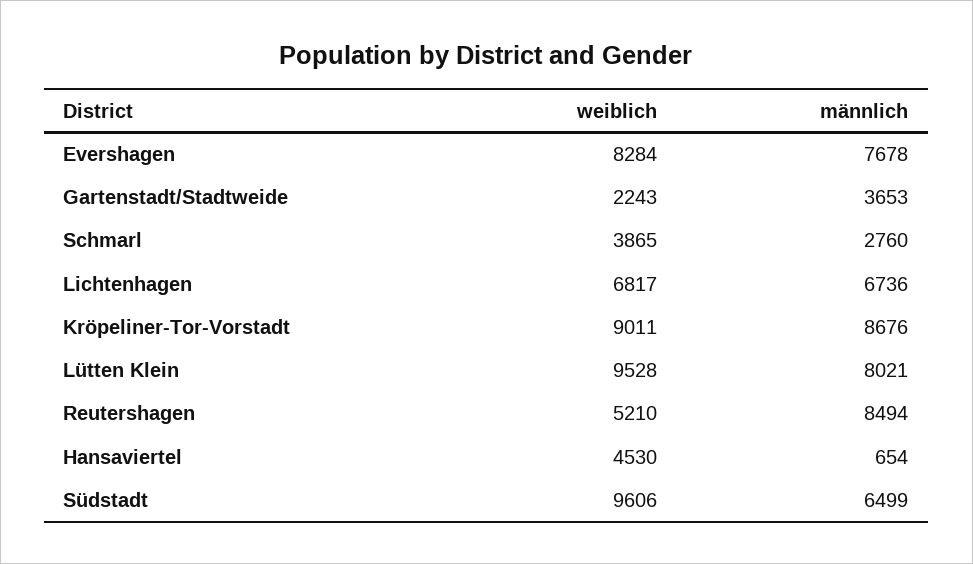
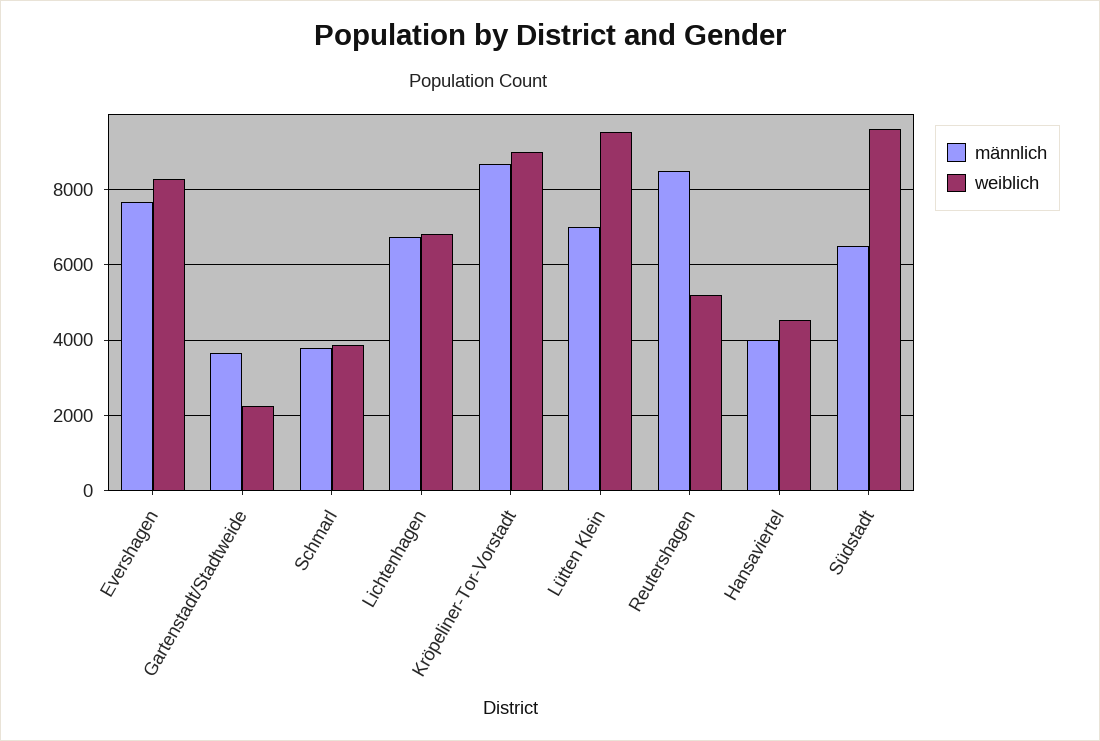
männlich, Schmarl: 2760 -> 3800
männlich, Lütten Klein: 8021 -> 7000
männlich, Hansaviertel: 654 -> 4000

